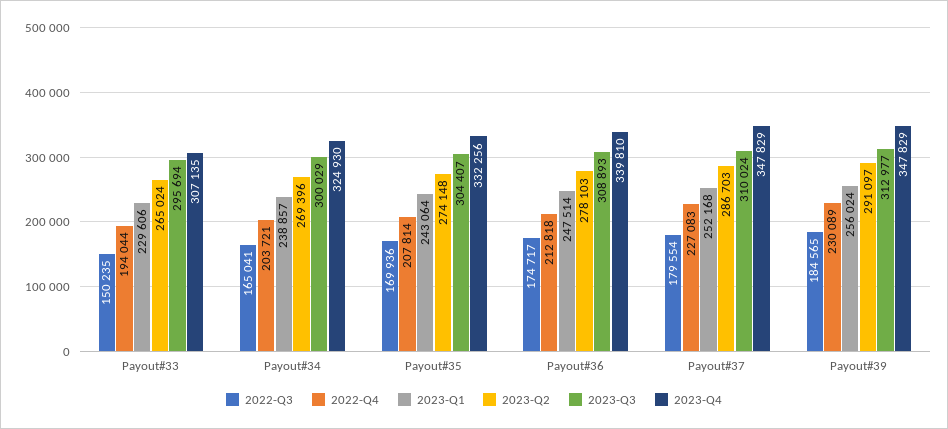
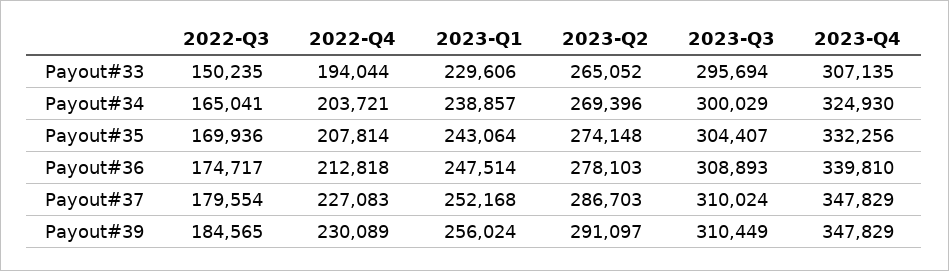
2023-Q2, Payout#33: 265024 -> 265052
2023-Q3, Payout#39: 312977 -> 310449

